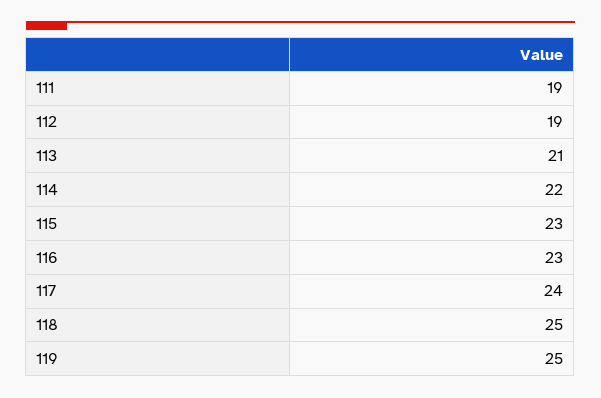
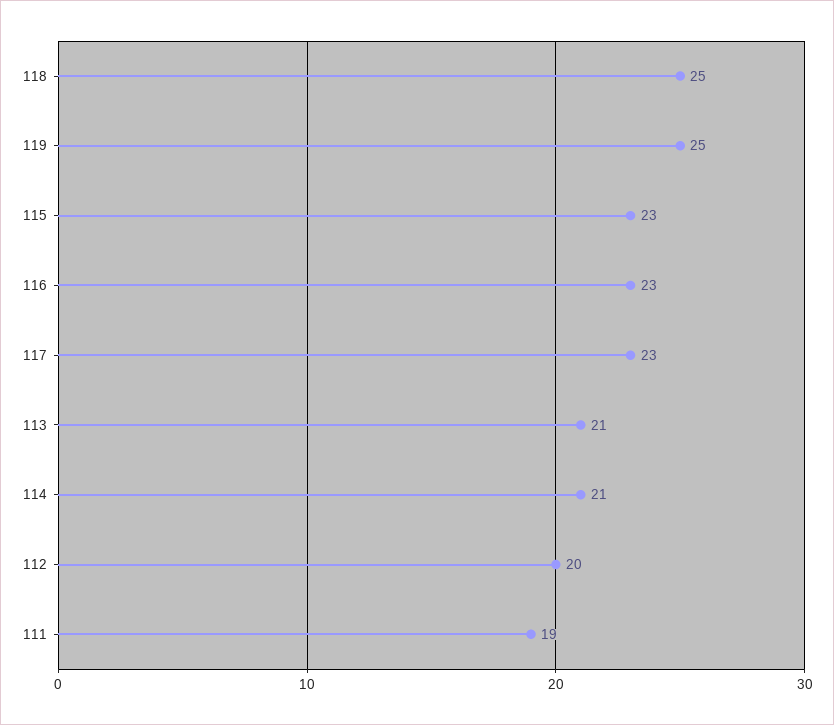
112: 19 -> 20
114: 22 -> 21
117: 24 -> 23

